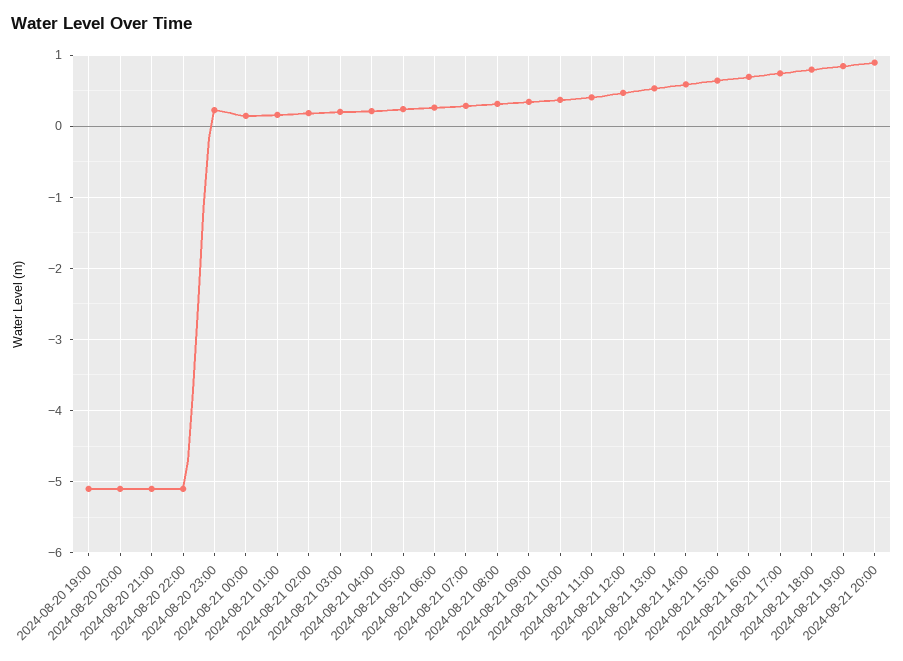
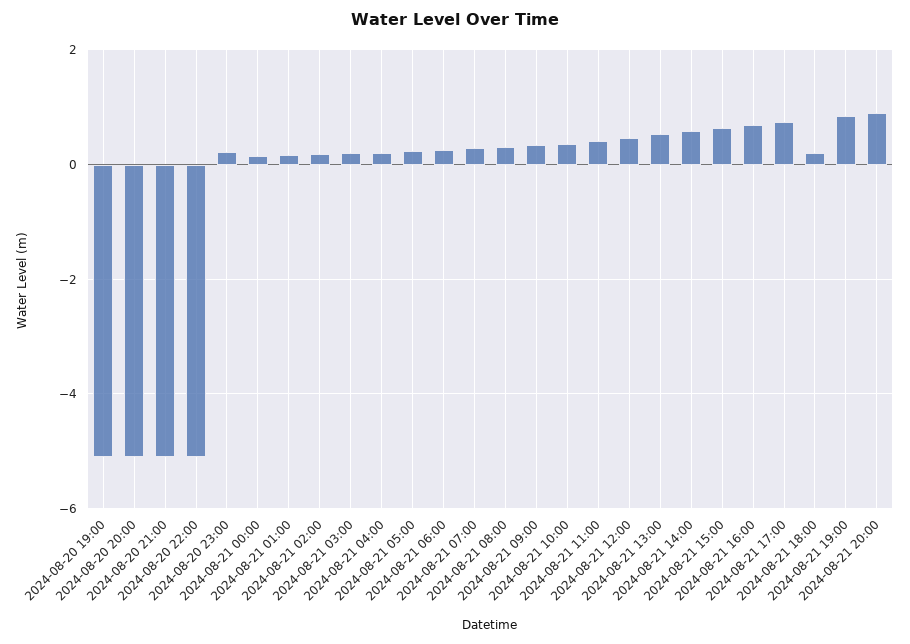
2024-08-21 18:00: 0.8 -> 0.2

